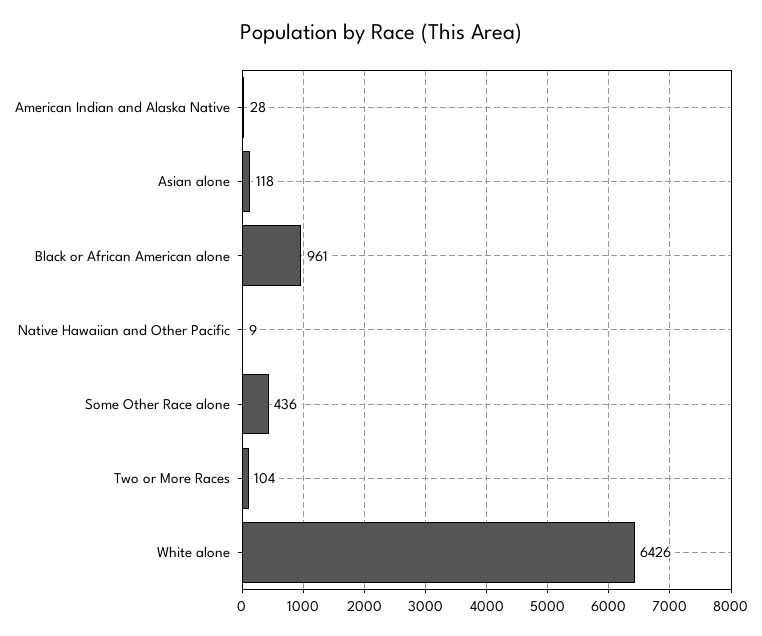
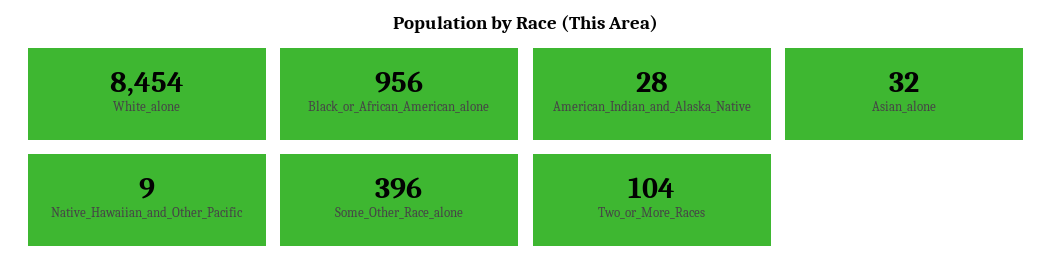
Asian alone: 118 -> 32
Black or African American alone: 961 -> 956
Some Other Race alone: 436 -> 396
White alone: 6426 -> 8454

